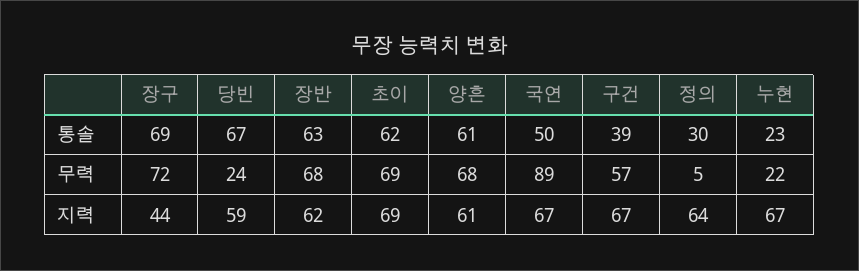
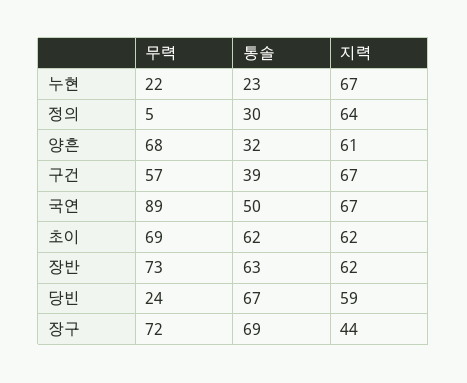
양흔, 통솔: 61 -> 32
장반, 무력: 68 -> 73
초이, 지력: 69 -> 62

